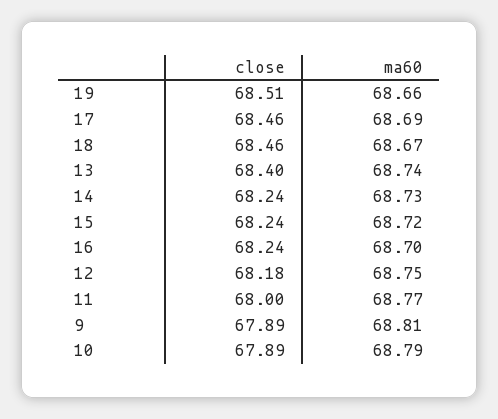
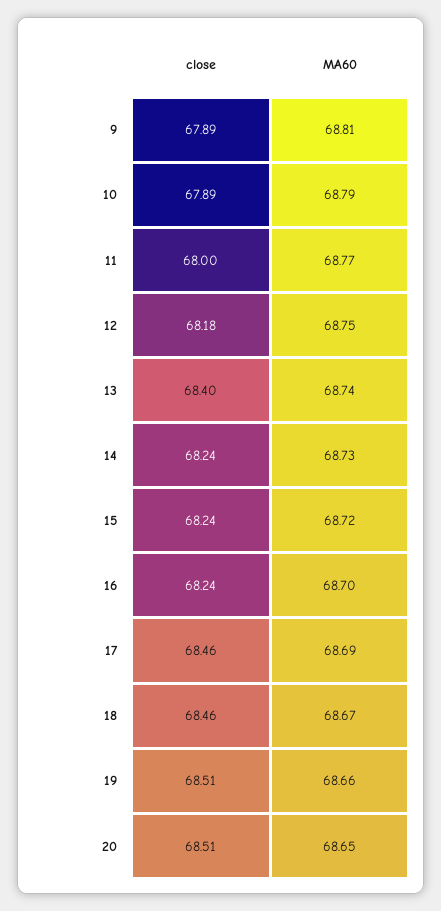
close, 20: none -> 68.51
ma60, 20: none -> 68.65

